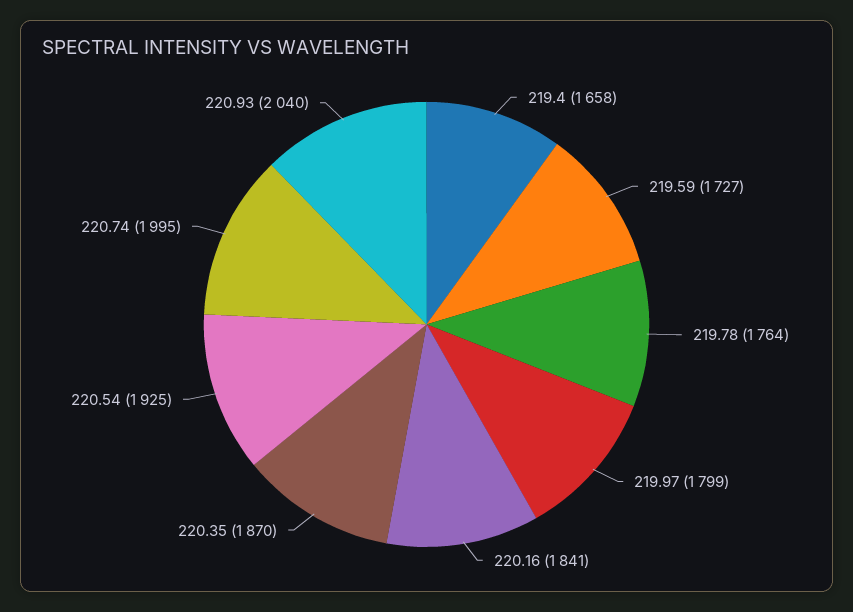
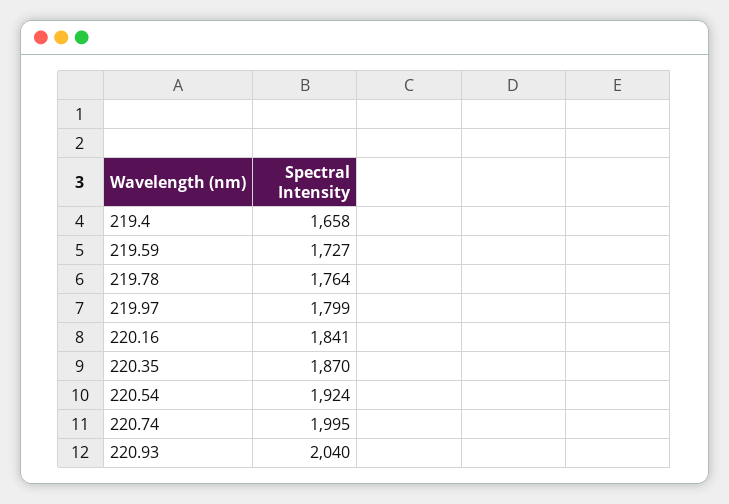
220.54: 1925 -> 1924

